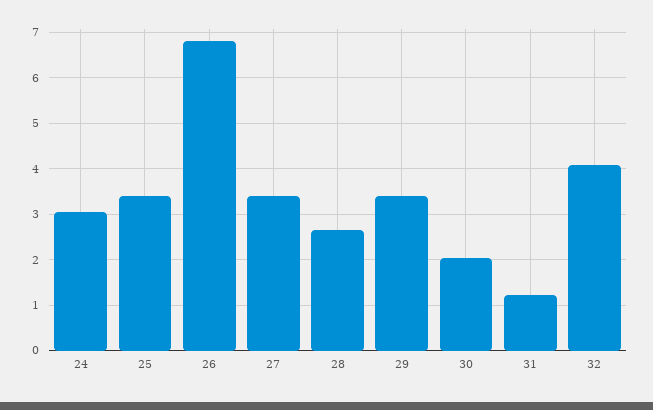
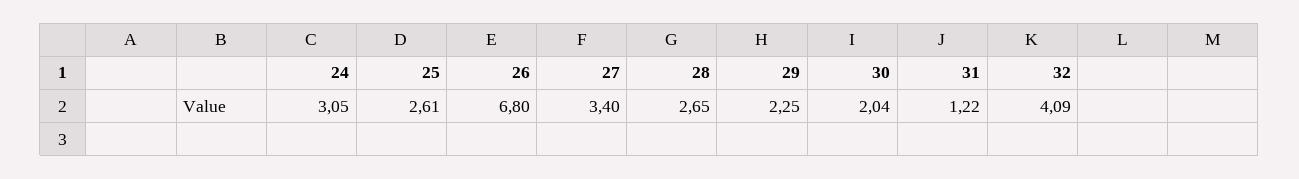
25: 3.4 -> 2.61
29: 3.4 -> 2.25

